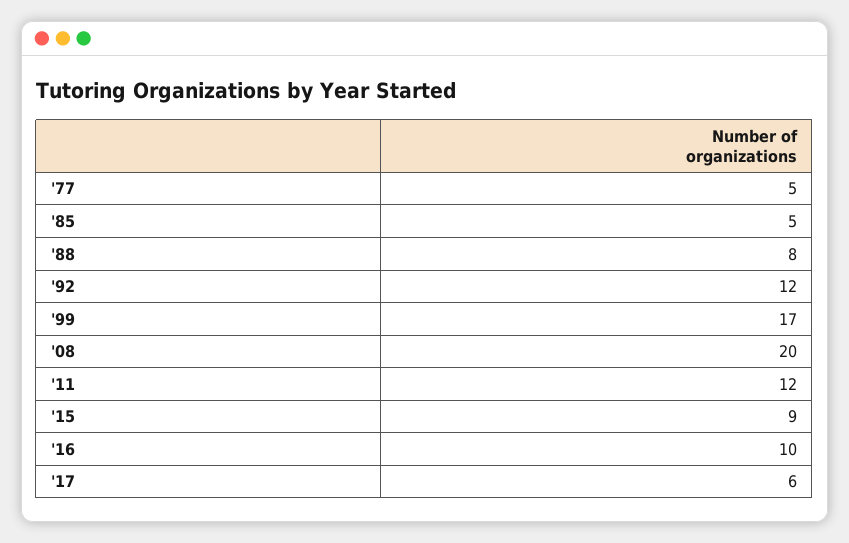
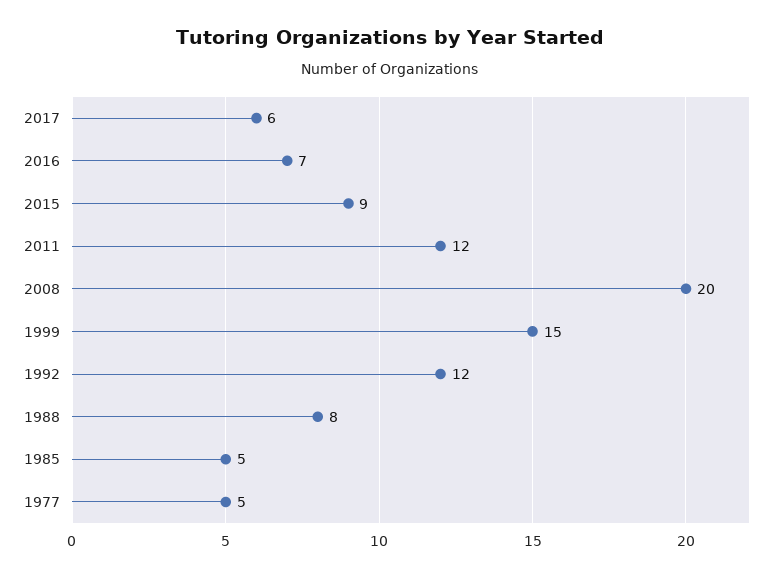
'99: 17 -> 15
'16: 10 -> 7

